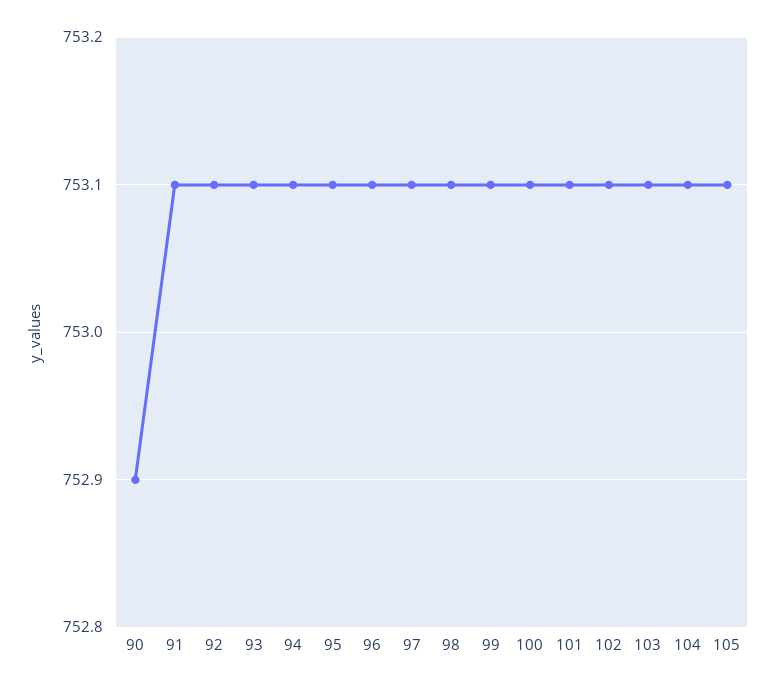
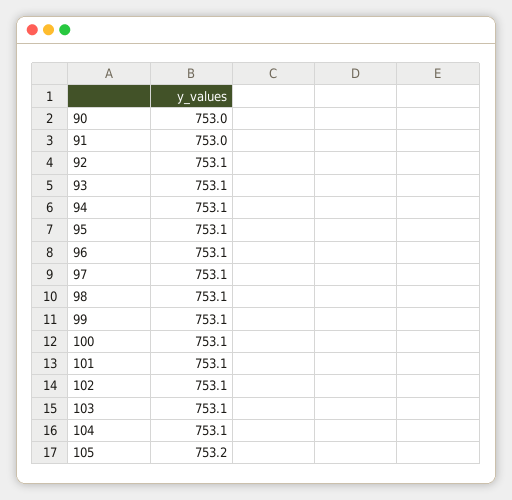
90: 752.9 -> 753
91: 753.1 -> 753
105: 753.1 -> 753.2

